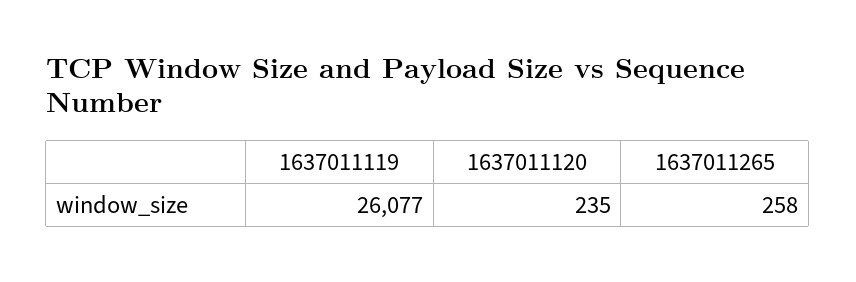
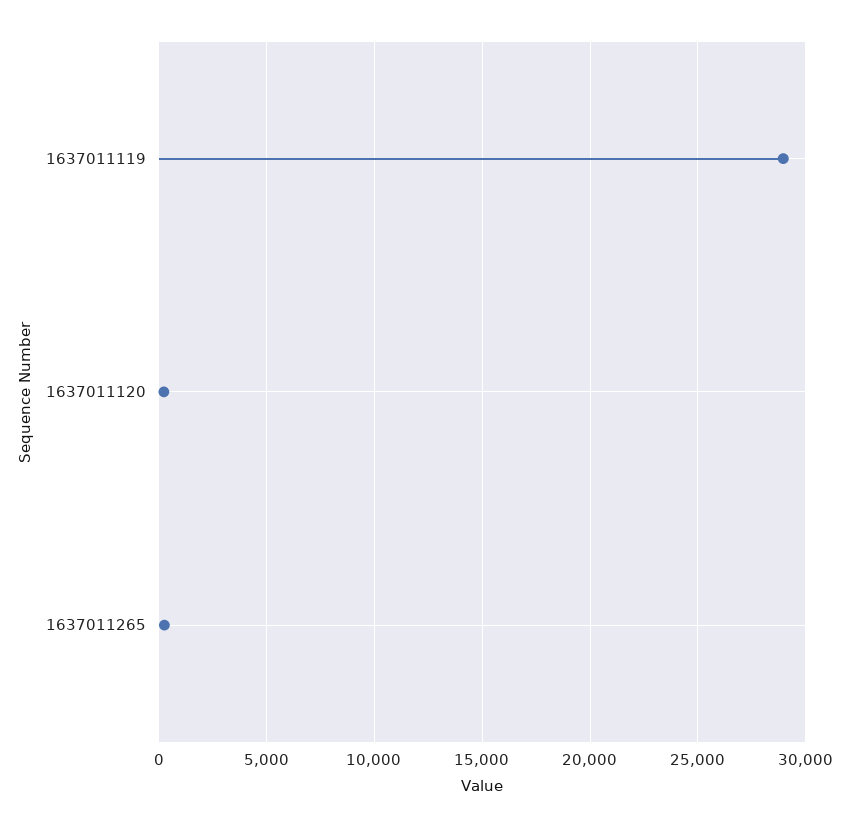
1637011119: 26077 -> 29000

